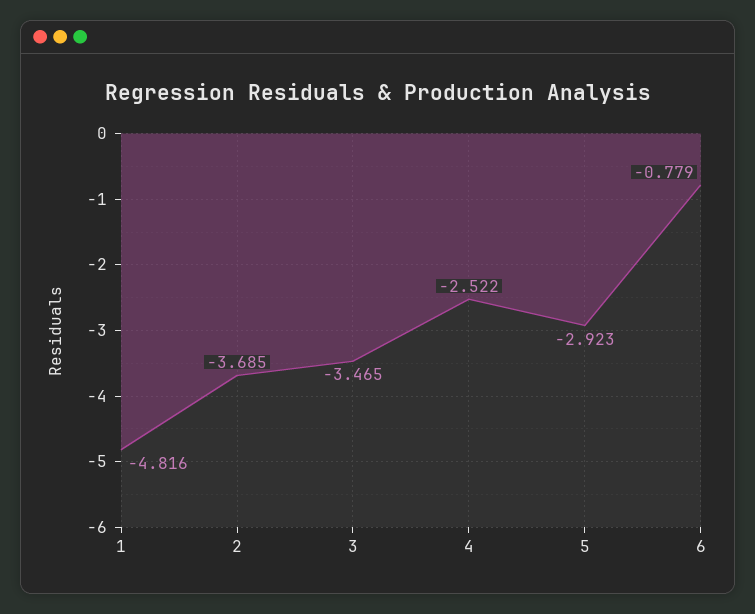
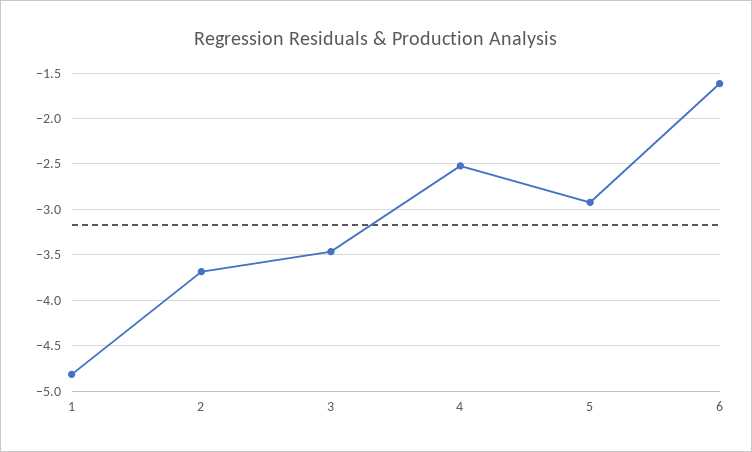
6: -0.779 -> -1.6

